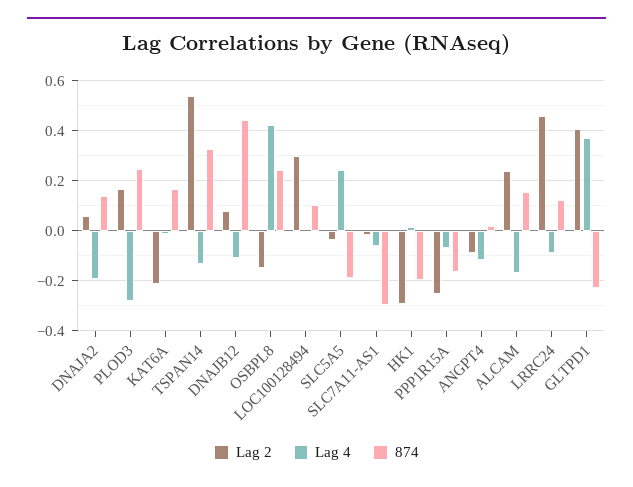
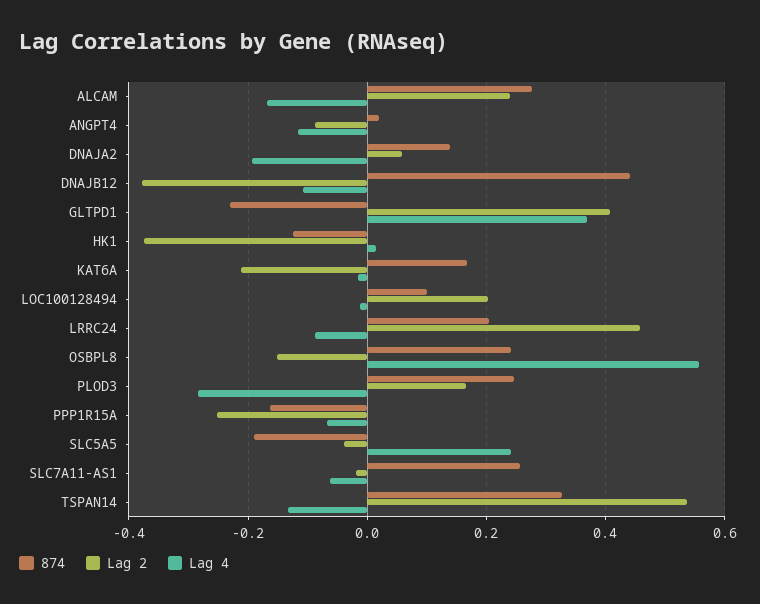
Lag 2, DNAJB12: 0.075 -> -0.38
Lag 4, OSBPL8: 0.425 -> 0.56
Lag 2, LOC100128494: 0.3 -> 0.2
874, SLC7A11-AS1: -0.3 -> 0.26
Lag 2, HK1: -0.3 -> -0.38
874, HK1: -0.2 -> -0.12
874, ALCAM: 0.15 -> 0.28
874, LRRC24: 0.125 -> 0.2

